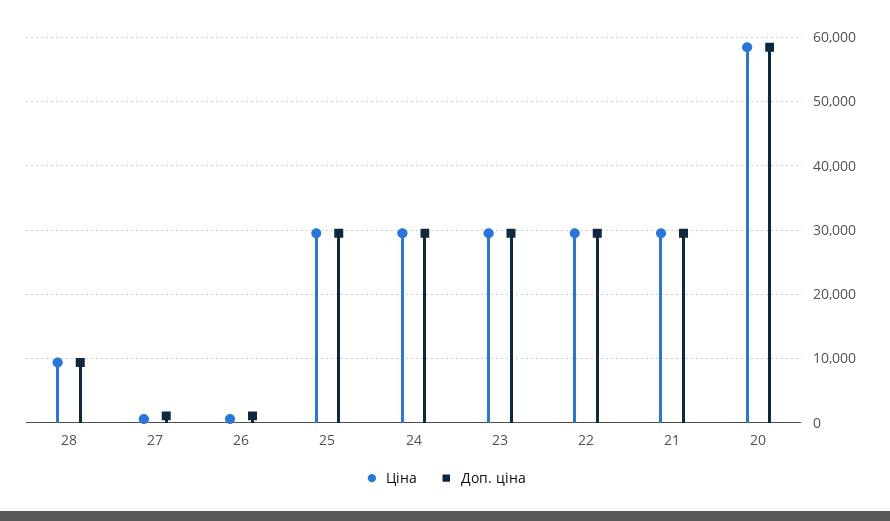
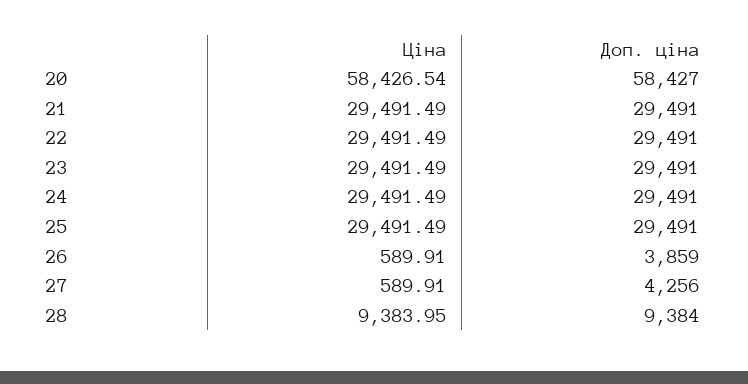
Доп. ціна, 27: 1000 -> 4256
Доп. ціна, 26: 1000 -> 3859

